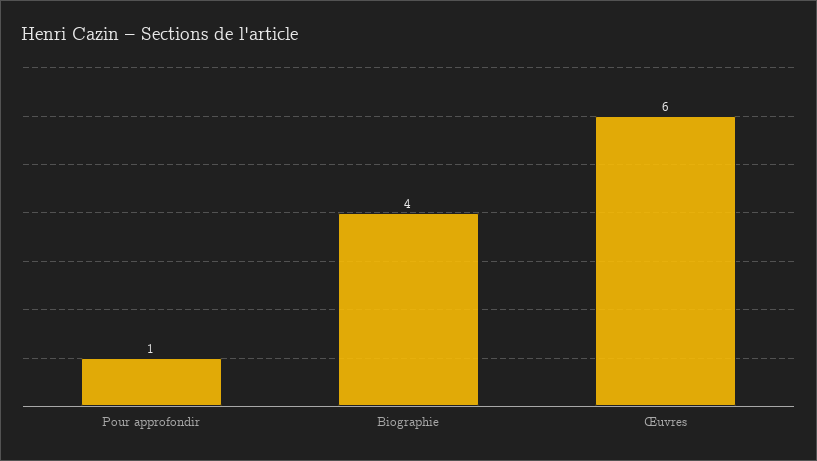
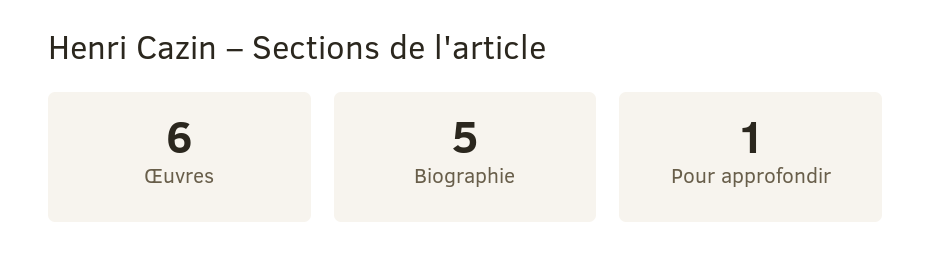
Biographie: 4 -> 5

